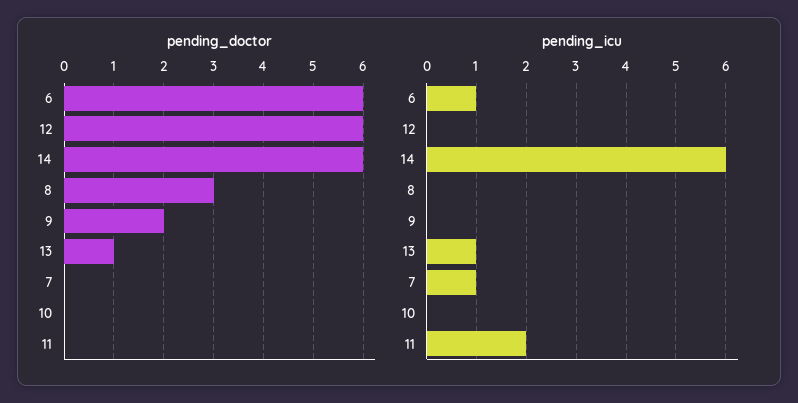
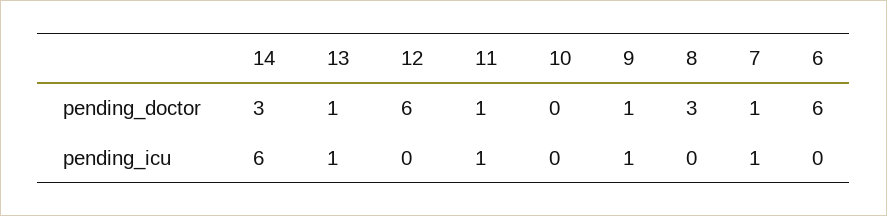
pending_doctor, 14: 6 -> 3
pending_doctor, 9: 2 -> 1
pending_doctor, 7: 0 -> 1
pending_doctor, 11: 0 -> 1
pending_icu, 6: 1 -> 0
pending_icu, 9: 0 -> 1
pending_icu, 11: 2 -> 1

